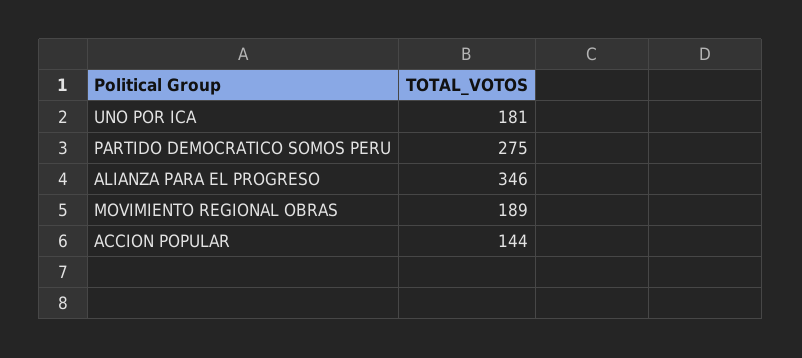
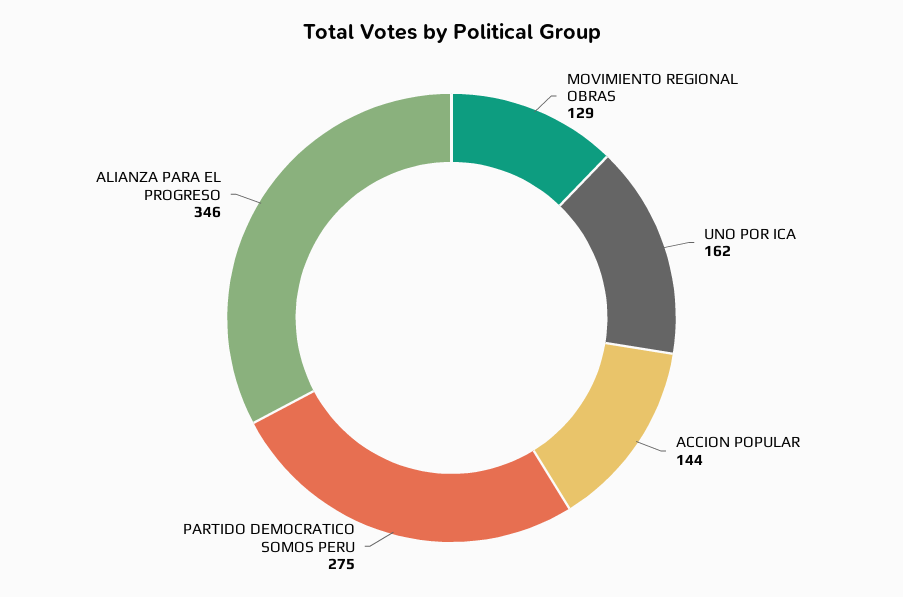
UNO POR ICA: 181 -> 162
MOVIMIENTO REGIONAL OBRAS: 189 -> 129

